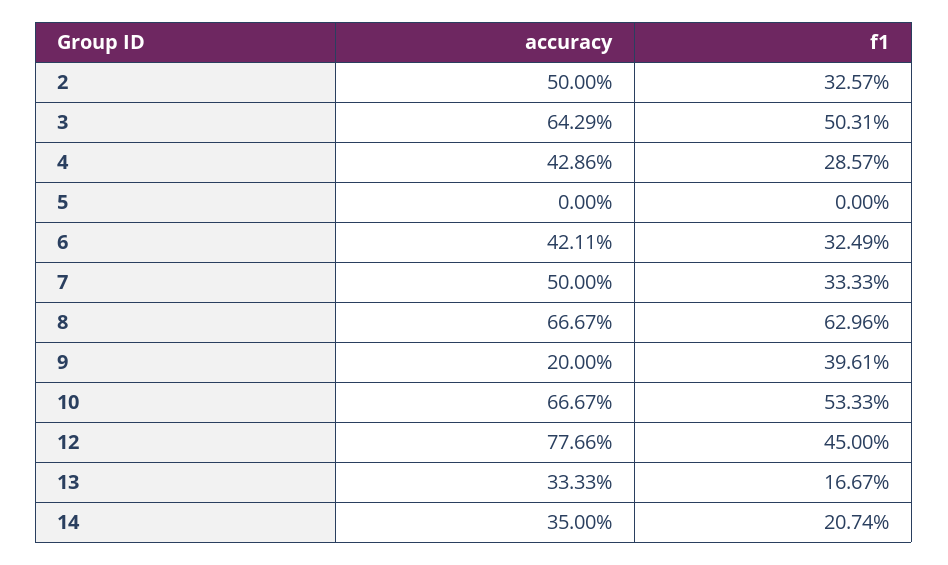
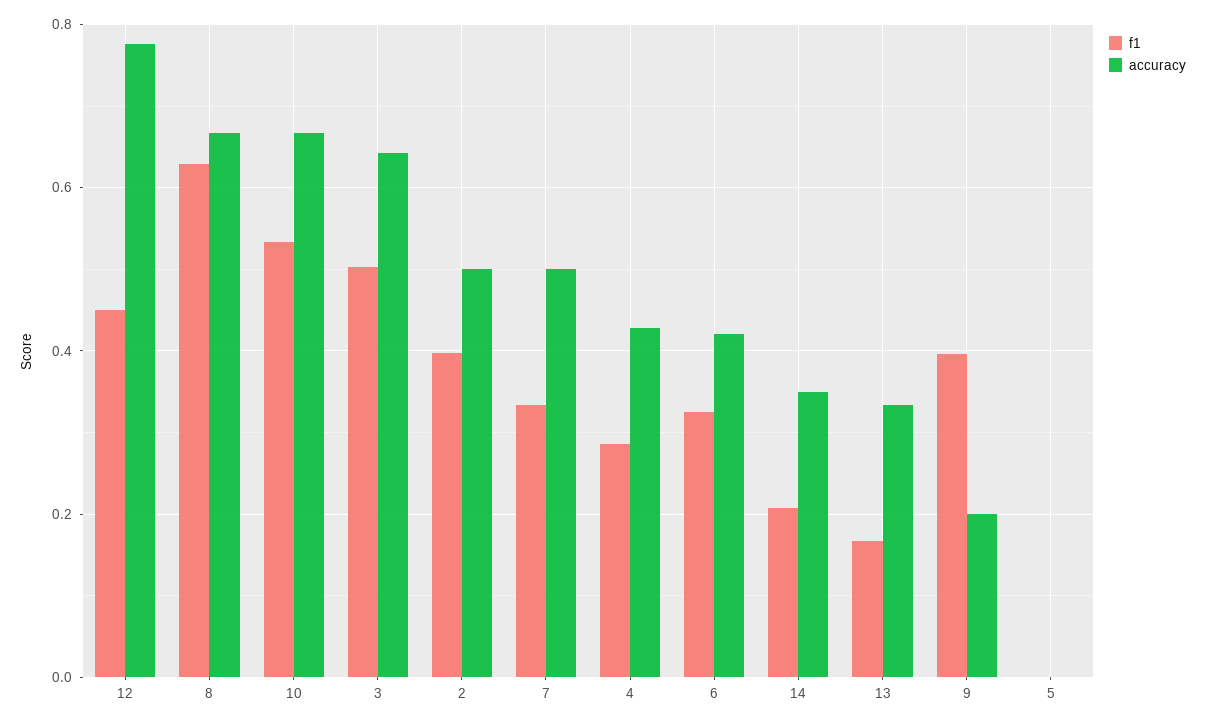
f1, 2: 0.3257 -> 0.4

